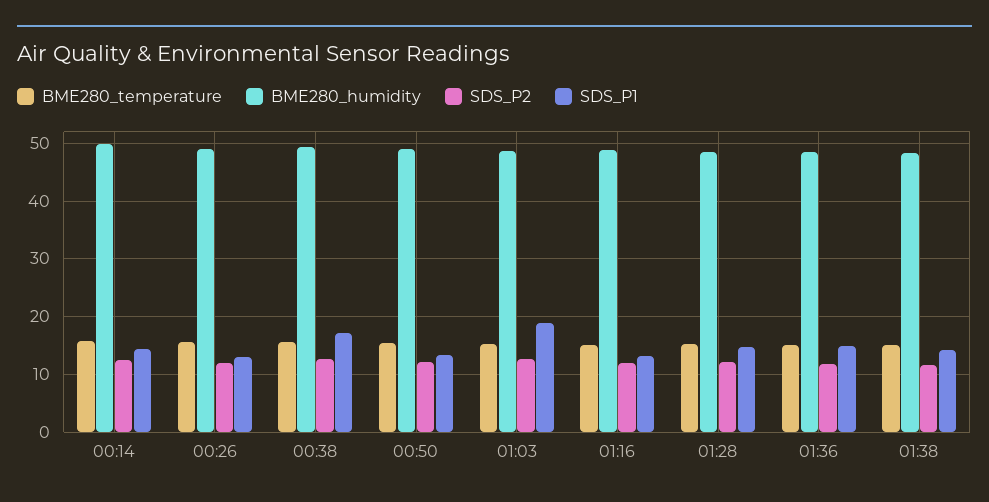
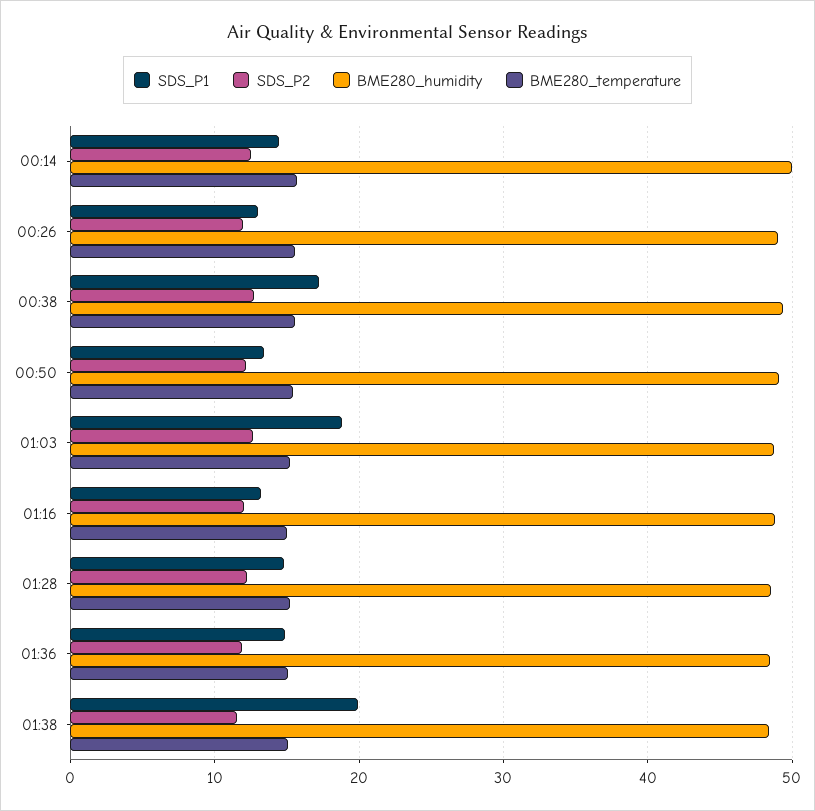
SDS_P1, 01:38: 14 -> 20

